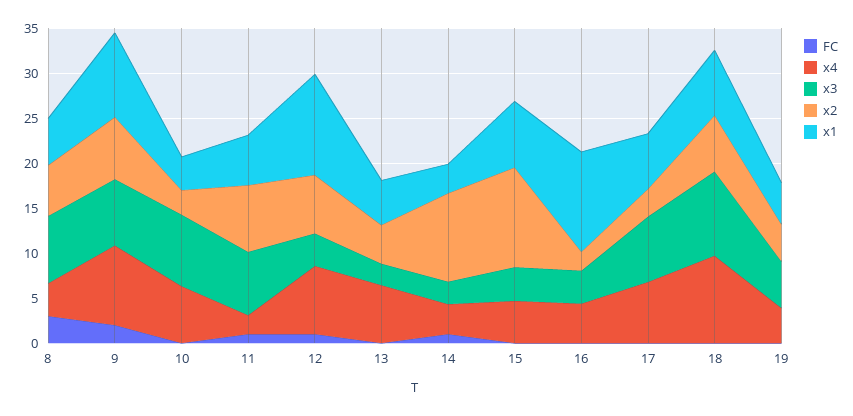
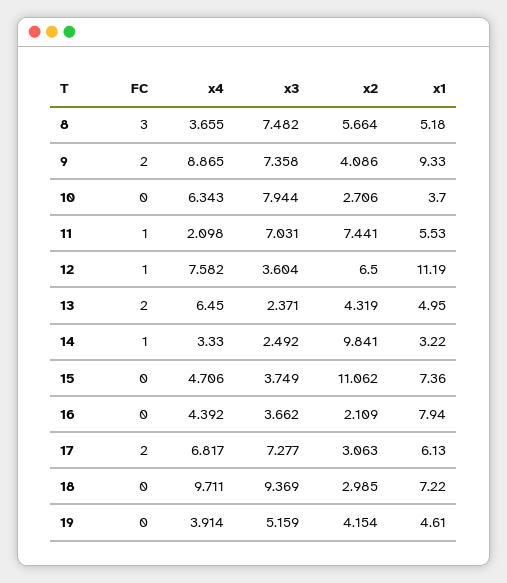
x2, 9: 7 -> 4.086
FC, 13: 0 -> 2
x1, 16: 11 -> 7.94
FC, 17: 0 -> 2
x2, 18: 6 -> 2.985

